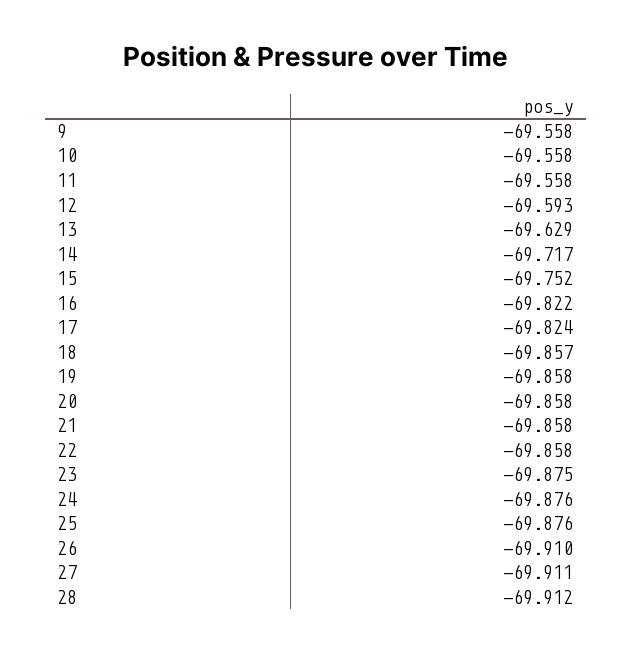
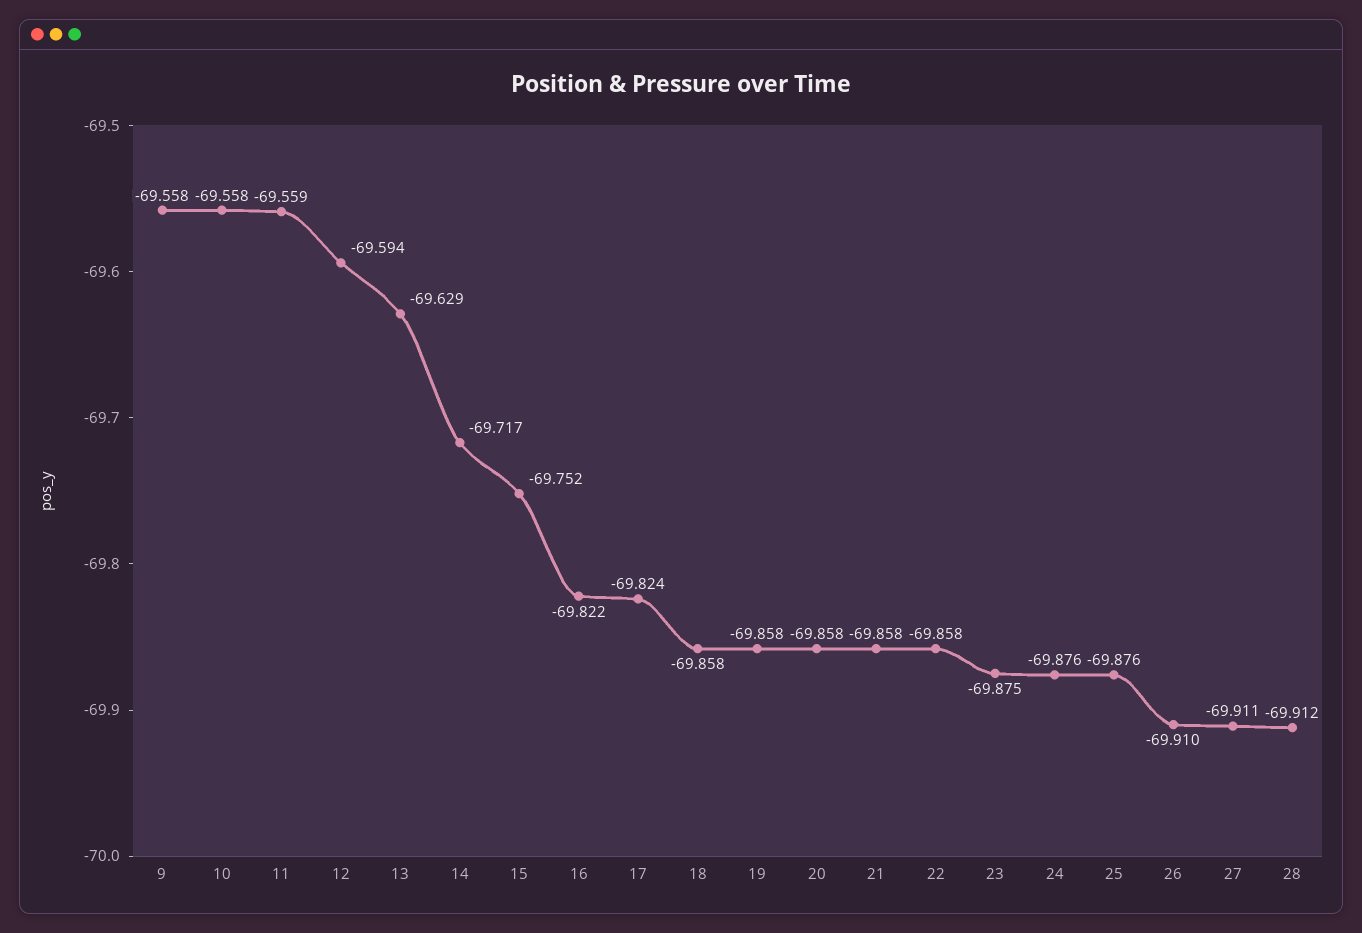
11: -69.558 -> -69.559
12: -69.593 -> -69.594
18: -69.857 -> -69.858

